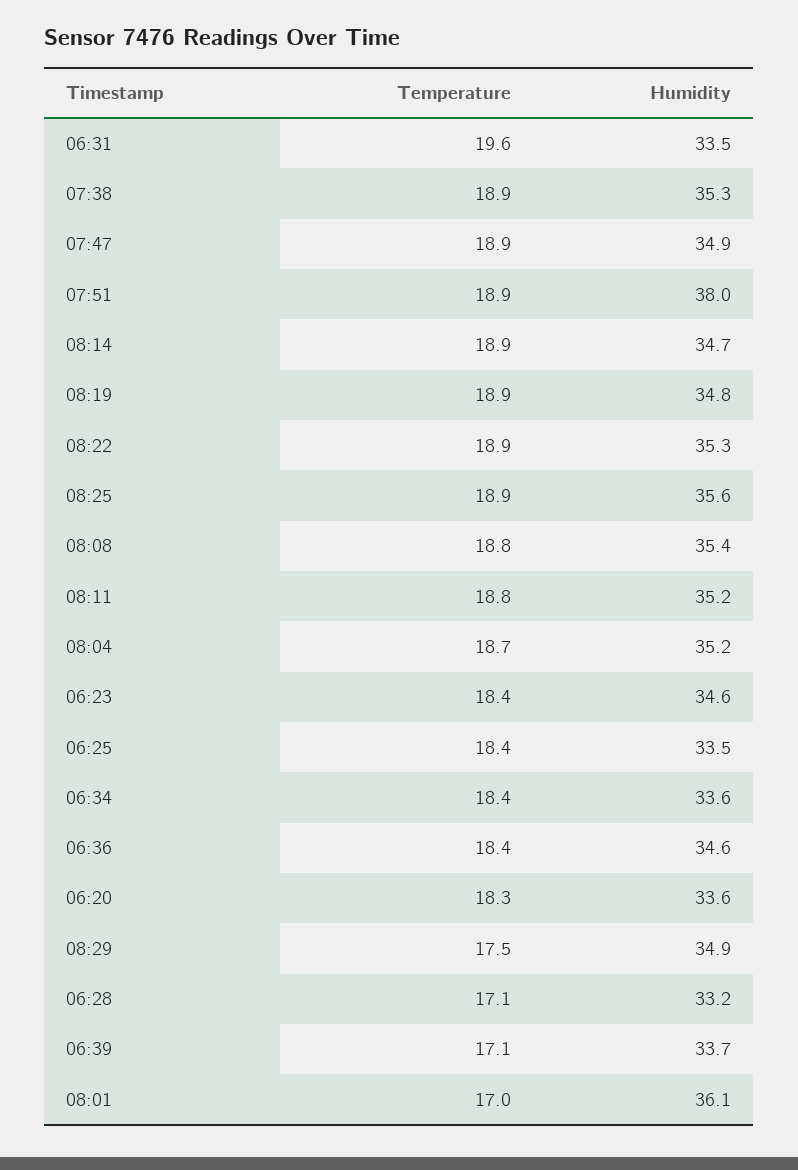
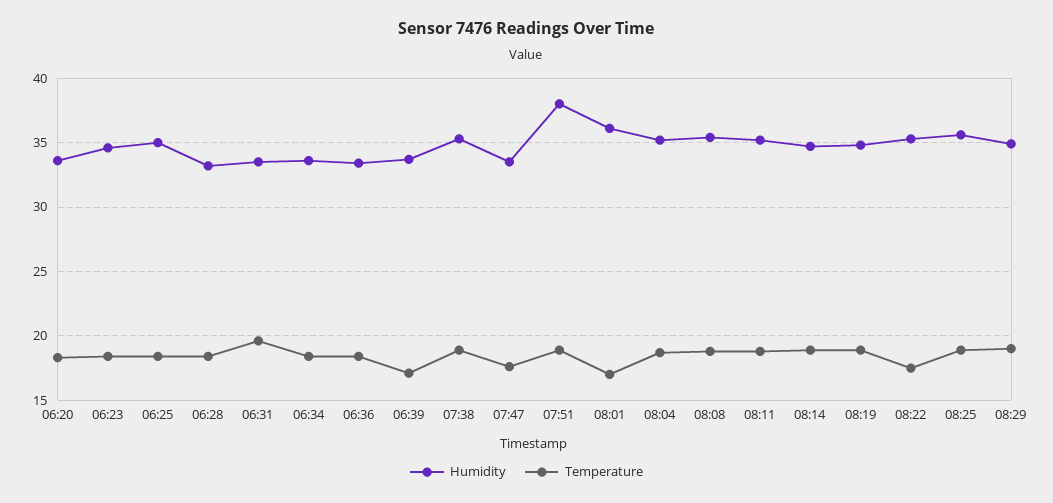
Temperature, 07:47: 18.9 -> 17.5
Humidity, 07:47: 34.9 -> 33.5
Temperature, 08:22: 18.9 -> 17.5
Humidity, 06:25: 33.5 -> 35
Humidity, 06:36: 34.6 -> 33.5
Temperature, 08:29: 17.5 -> 19
Temperature, 06:28: 17.1 -> 18.5

